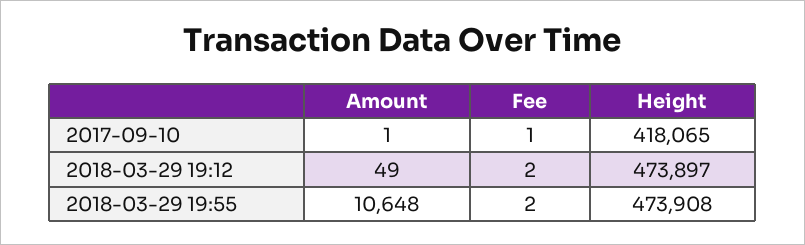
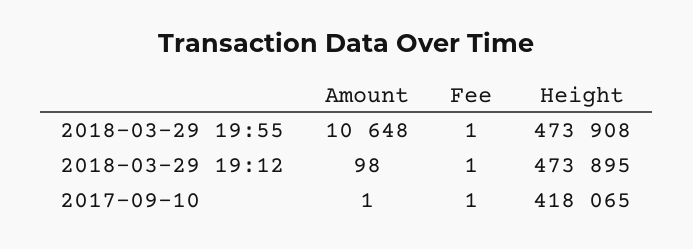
Amount, 2018-03-29 19:12: 49 -> 98
Fee, 2018-03-29 19:12: 2 -> 1
Height, 2018-03-29 19:12: 473897 -> 473895
Fee, 2018-03-29 19:55: 2 -> 1

